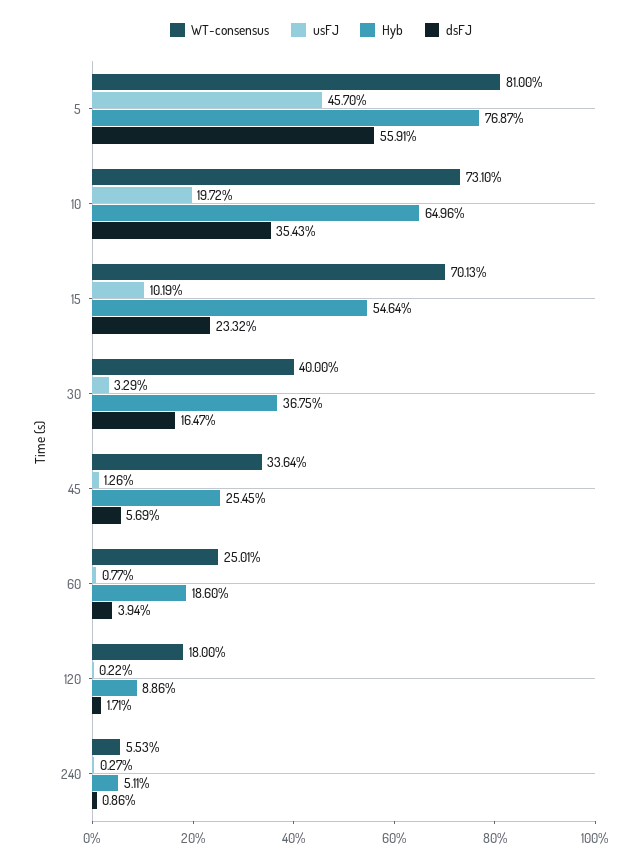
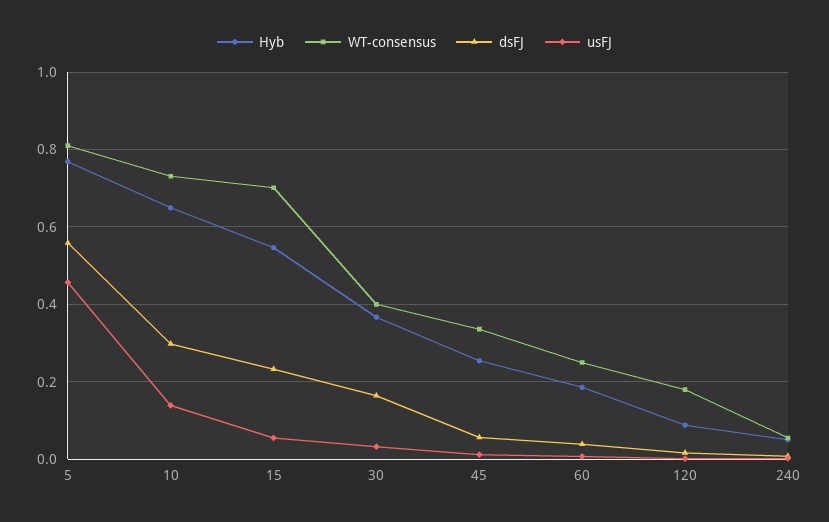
usFJ, 10: 0.1972 -> 0.14
dsFJ, 10: 0.3543 -> 0.3
usFJ, 15: 0.1019 -> 0.06

